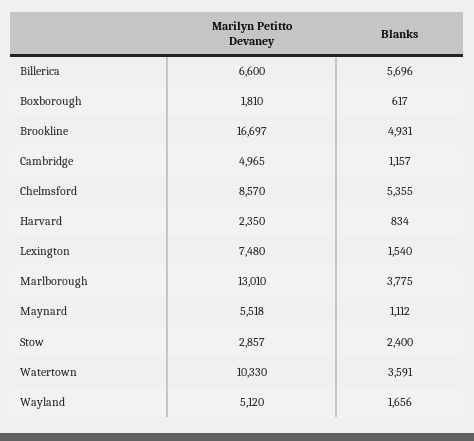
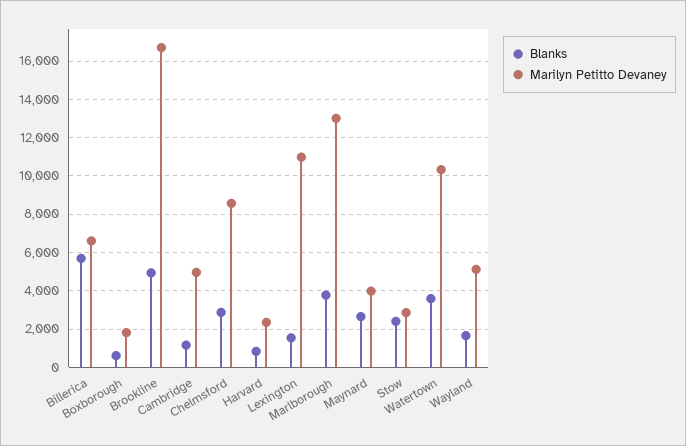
Blanks, Chelmsford: 5355 -> 3000
Marilyn Petitto Devaney, Lexington: 7480 -> 11000
Marilyn Petitto Devaney, Maynard: 5518 -> 4000
Blanks, Maynard: 1112 -> 2500

